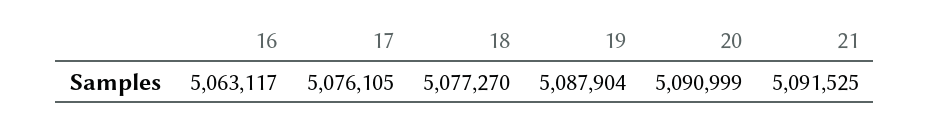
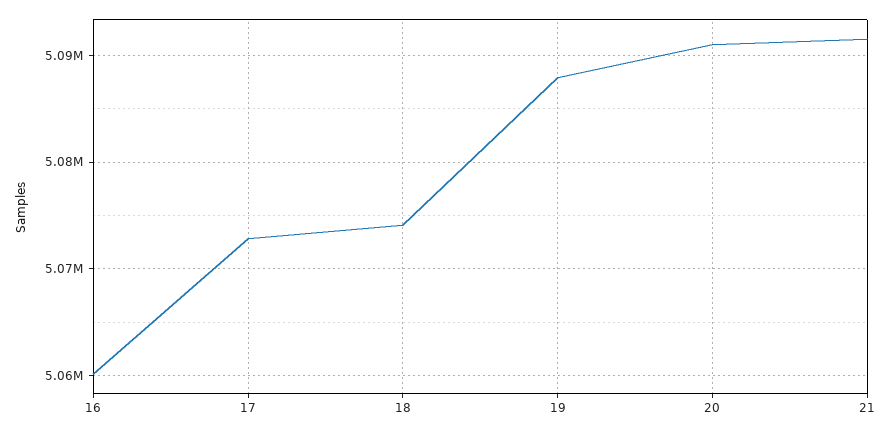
16: 5063117 -> 5060000
17: 5076105 -> 5073000
18: 5077270 -> 5074000

